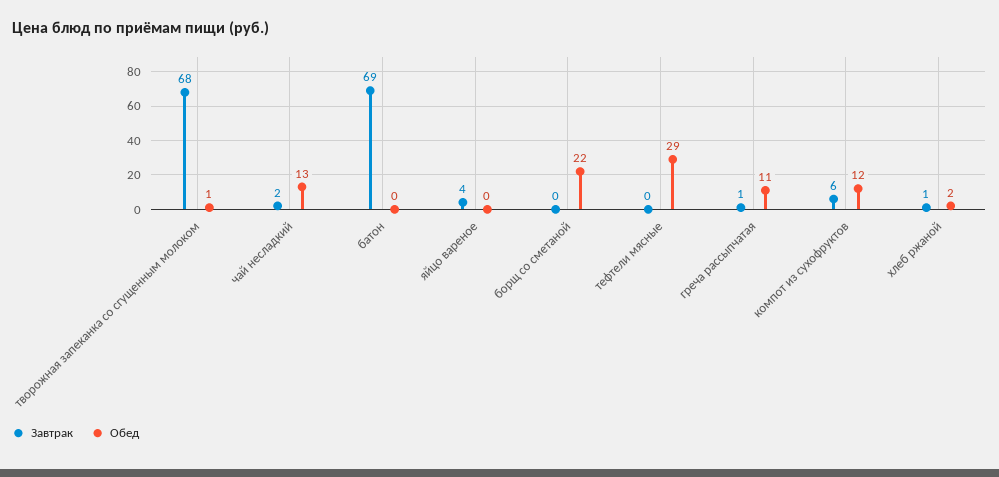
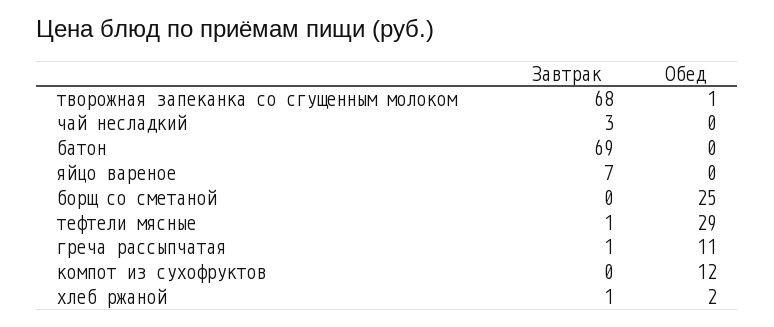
Завтрак, чай несладкий: 2 -> 3
Обед, чай несладкий: 13 -> 0
Завтрак, яйцо вареное: 4 -> 7
Обед, борщ со сметаной: 22 -> 25
Завтрак, тефтели мясные: 0 -> 1
Завтрак, компот из сухофруктов: 6 -> 0

